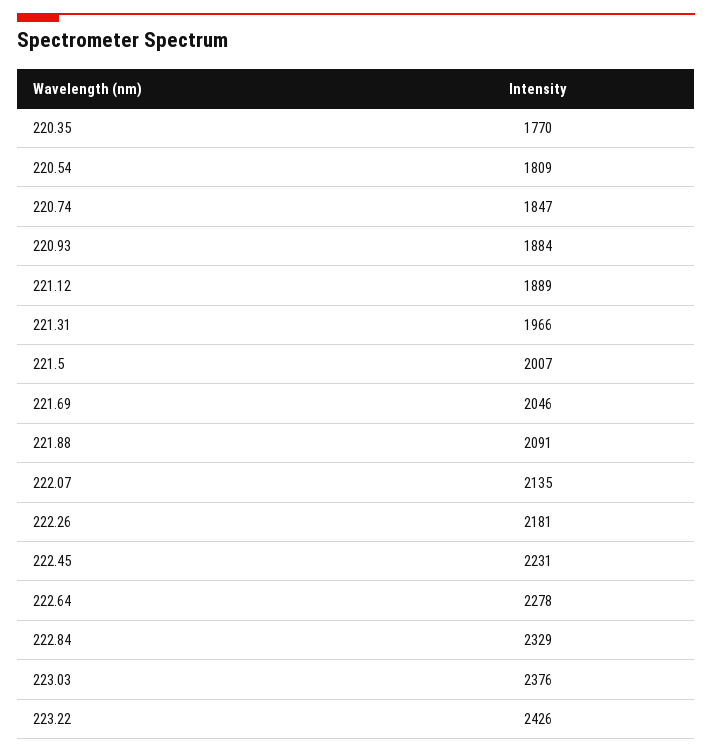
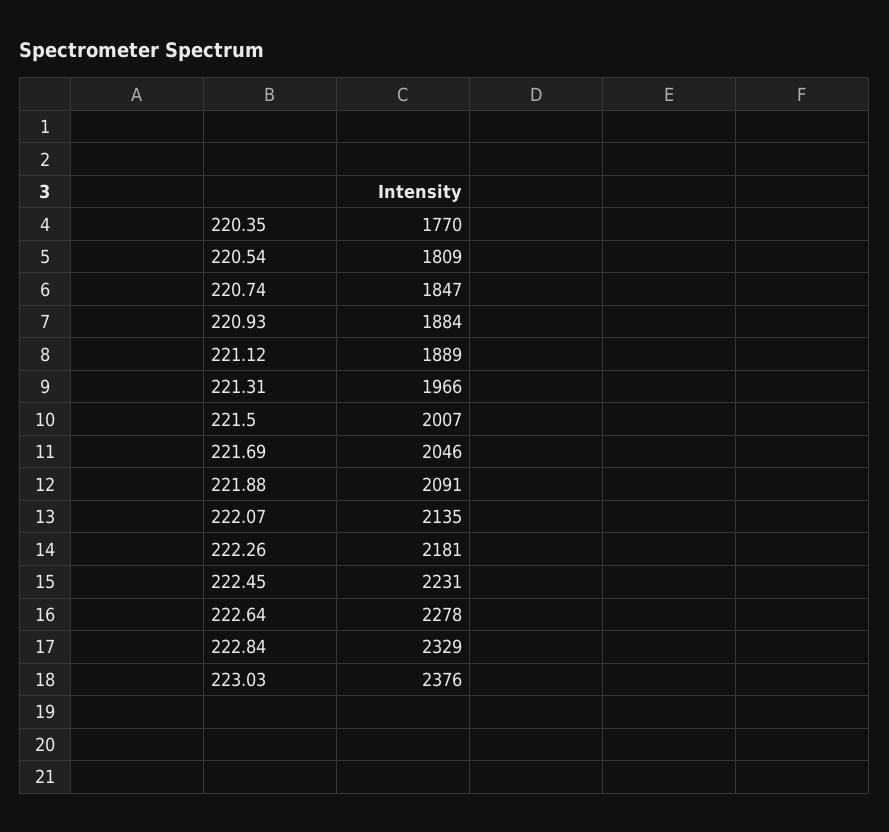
223.22: 2426 -> none

